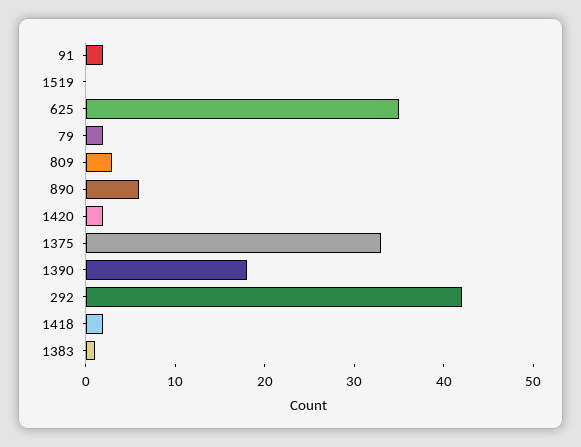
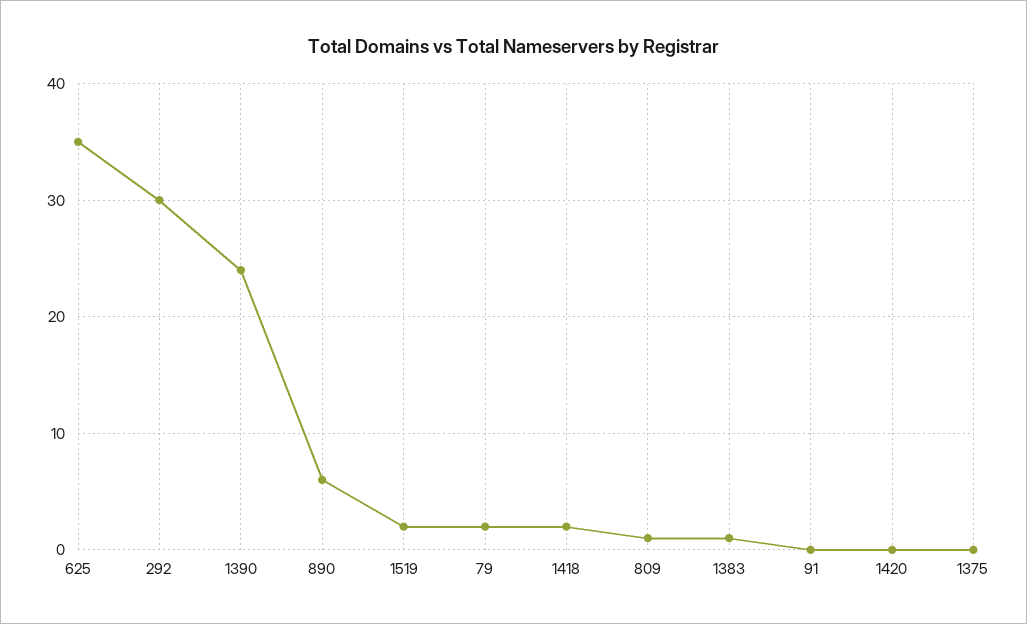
91: 2 -> 0
1519: 0 -> 2
809: 3 -> 1
1420: 2 -> 0
1375: 33 -> 0
1390: 18 -> 24
292: 42 -> 30

